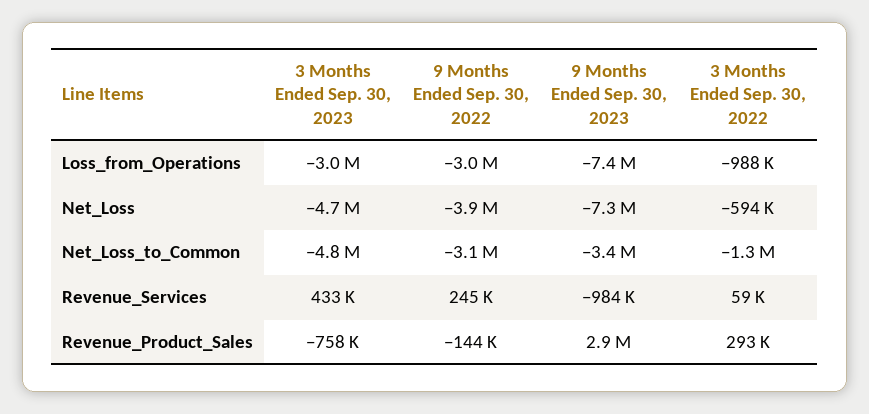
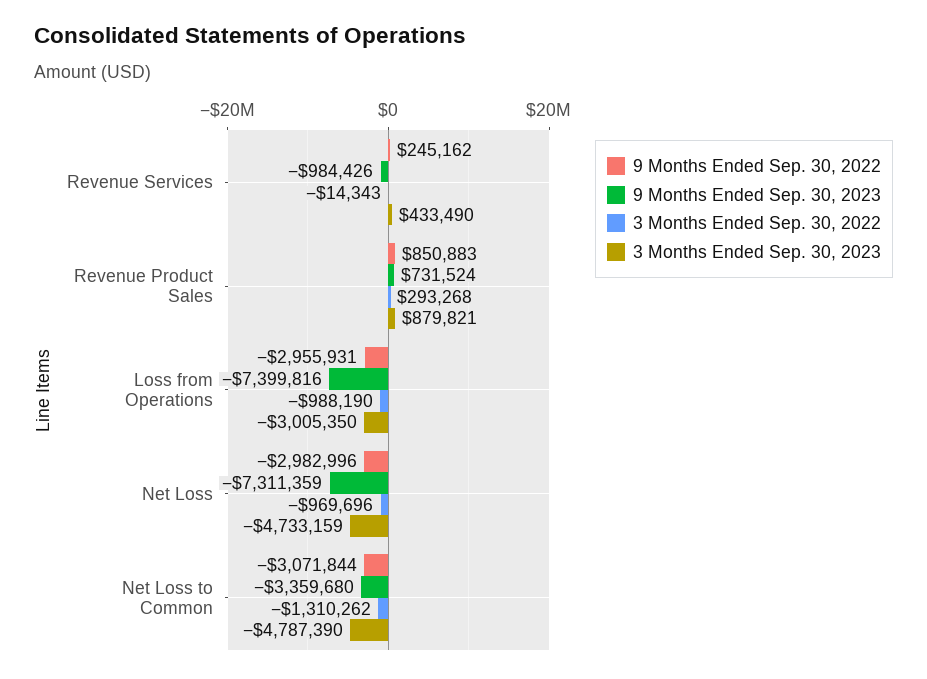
9 Months Ended Sep. 30, 2022, Net_Loss: -3900000 -> -2982996
3 Months Ended Sep. 30, 2022, Net_Loss: -594000 -> -969696
3 Months Ended Sep. 30, 2022, Revenue_Services: 59000 -> -14343
3 Months Ended Sep. 30, 2023, Revenue_Product_Sales: -758000 -> 879821
9 Months Ended Sep. 30, 2022, Revenue_Product_Sales: -144000 -> 850883
9 Months Ended Sep. 30, 2023, Revenue_Product_Sales: 2900000 -> 731524

